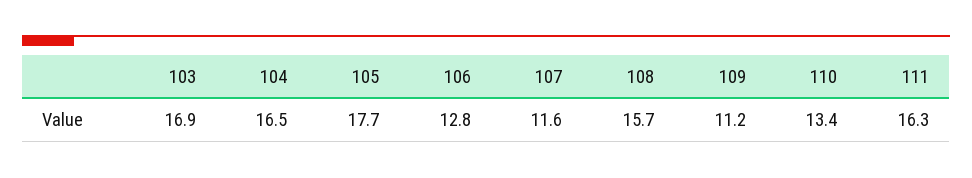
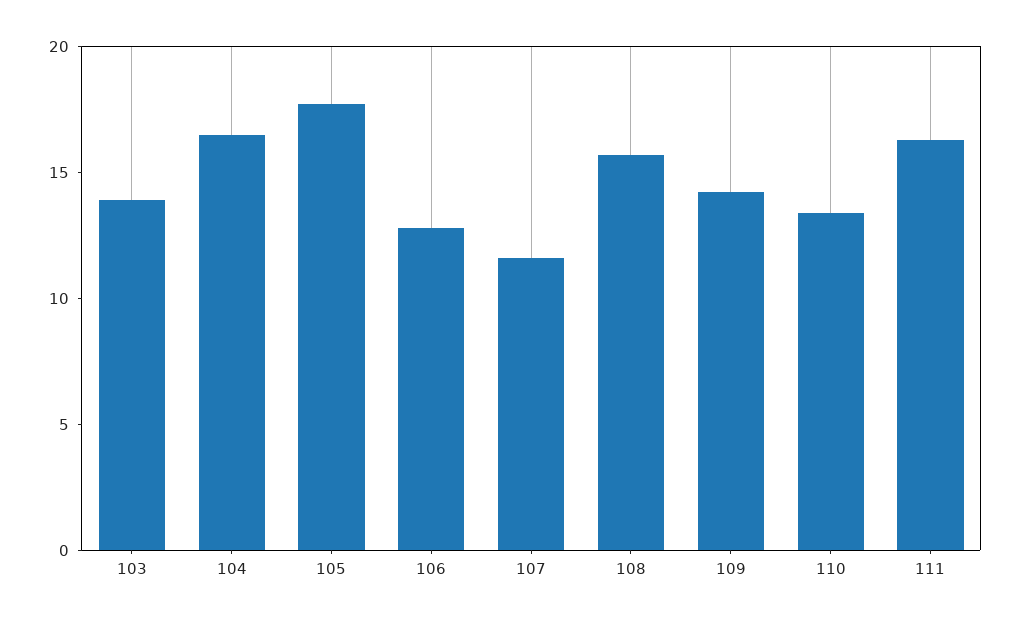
103: 16.9 -> 14
109: 11.2 -> 14

